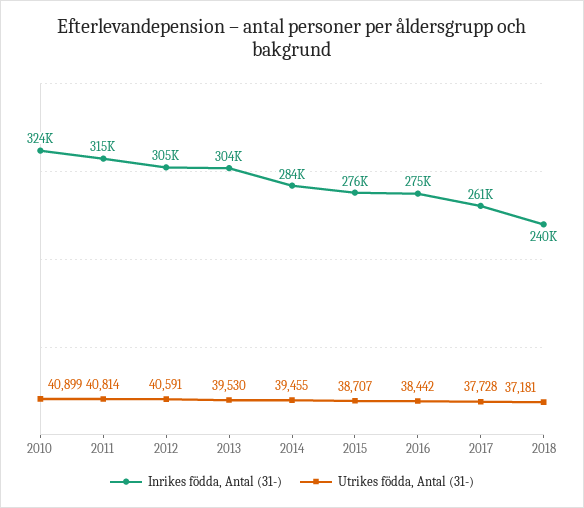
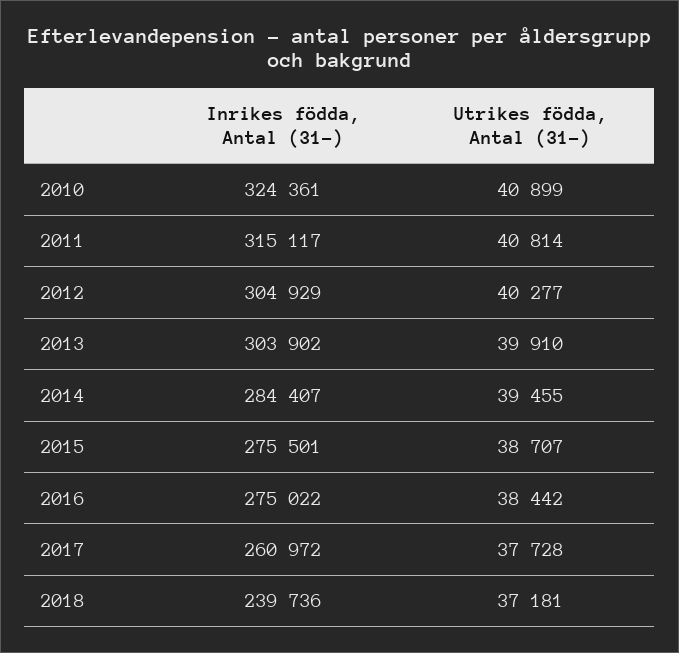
Utrikes födda, Antal (31-), 2012: 40591 -> 40277
Utrikes födda, Antal (31-), 2013: 39530 -> 39910

